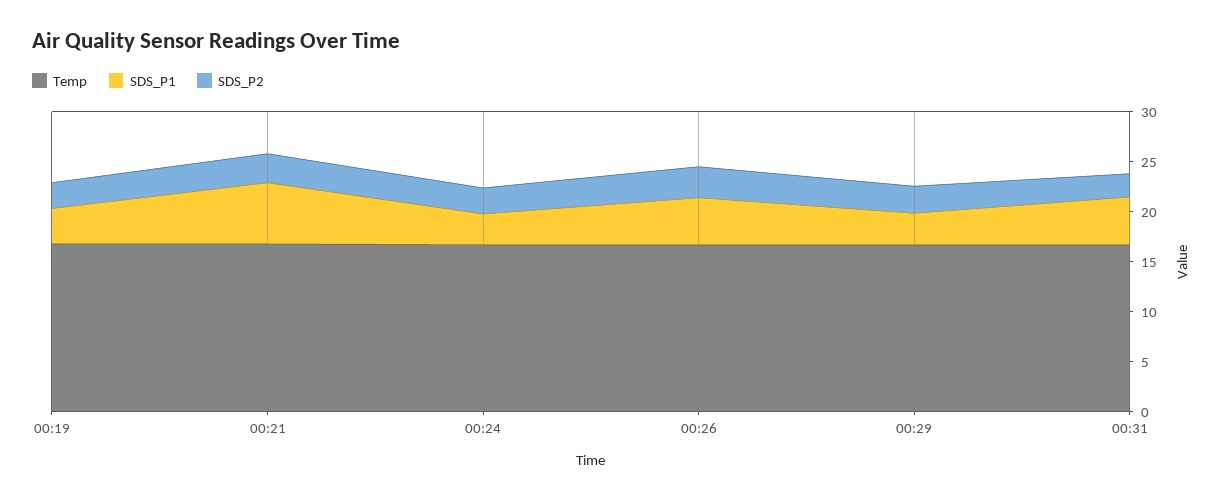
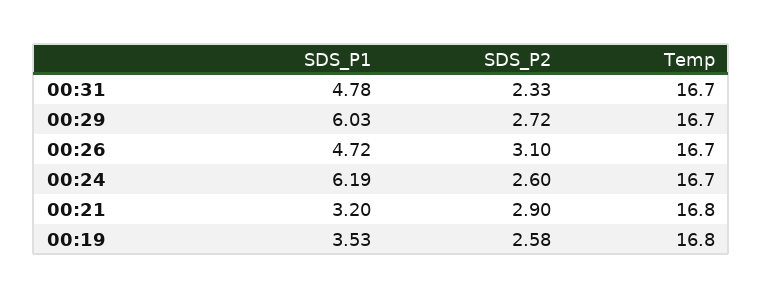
SDS_P1, 00:21: 6 -> 3.2
SDS_P1, 00:24: 3 -> 6.19
SDS_P1, 00:29: 3 -> 6.03

